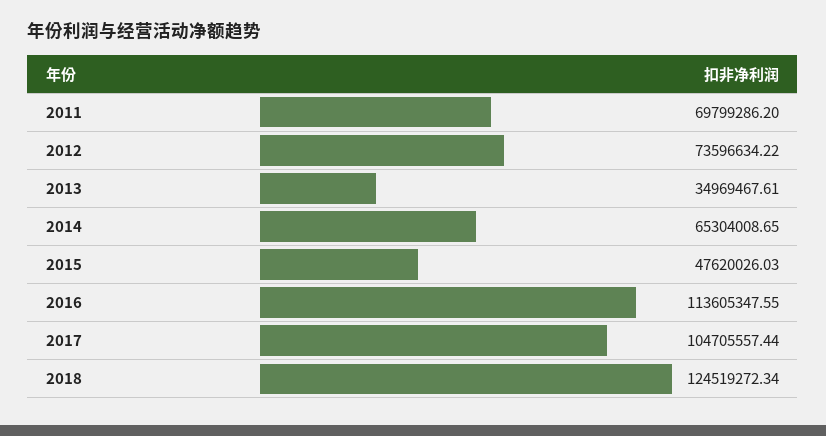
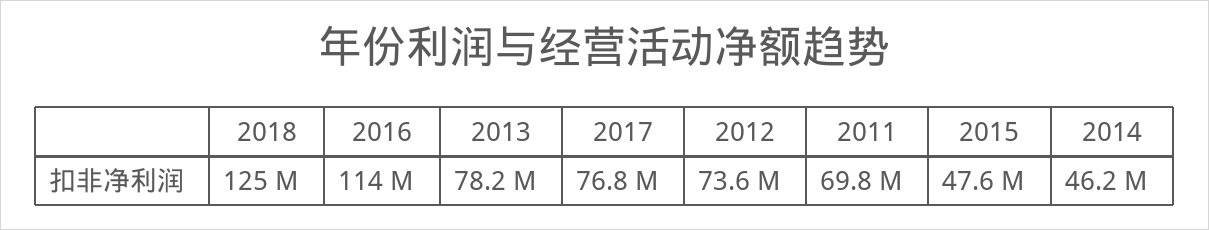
2013: 34969467.61 -> 78200000
2014: 65304008.65 -> 46200000
2017: 104705557.44 -> 76800000

